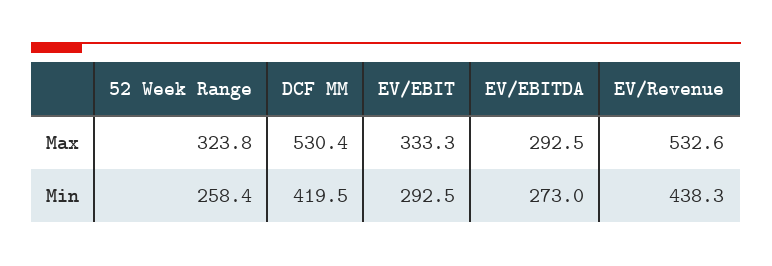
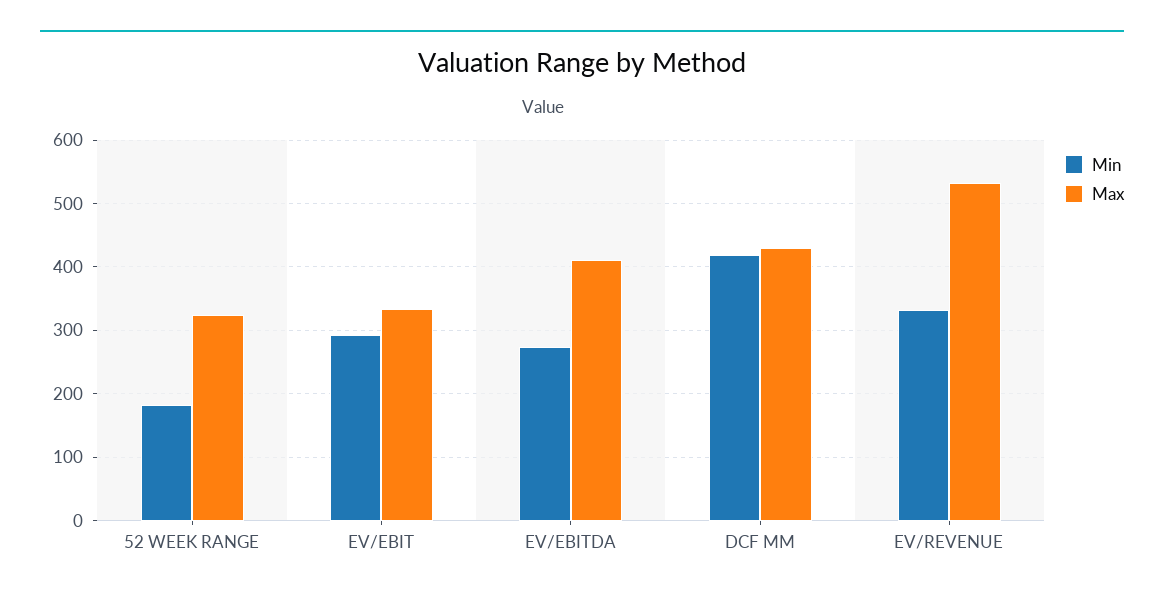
Max, DCF MM: 530.4 -> 430
Max, EV/EBITDA: 292.5 -> 410
Min, 52 Week Range: 258.4 -> 180
Min, EV/Revenue: 438.3 -> 330

